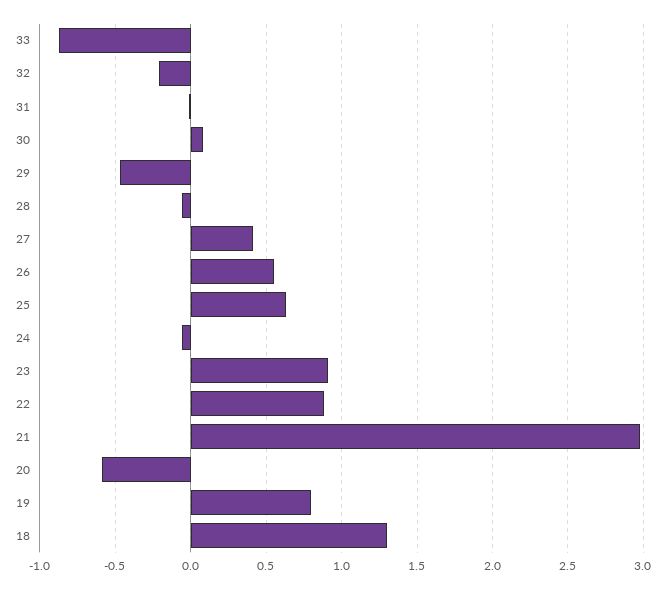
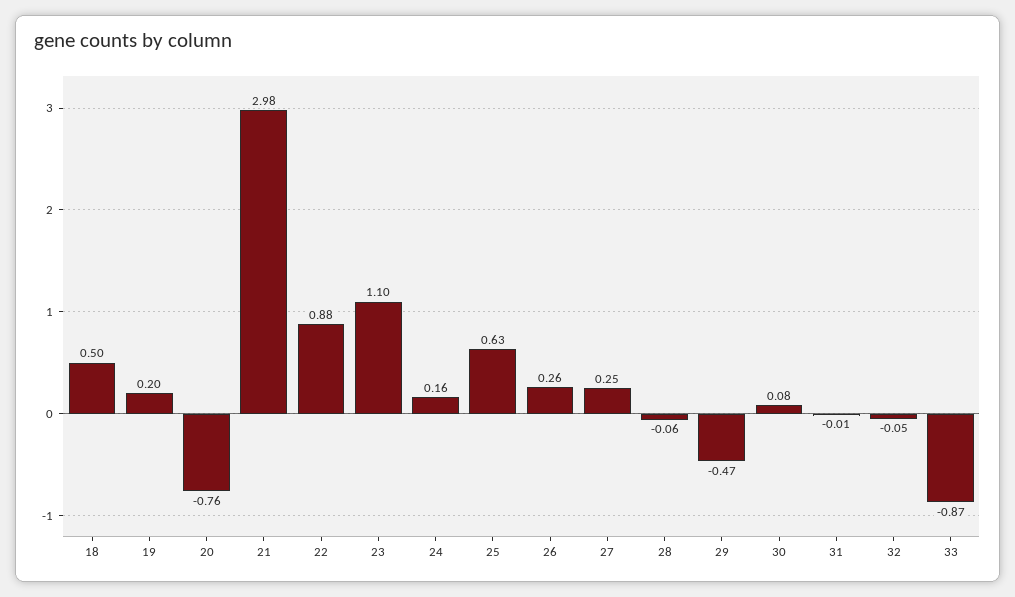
32: -0.2 -> -0.05
27: 0.4 -> 0.25
26: 0.55 -> 0.26
24: -0.05 -> 0.16
23: 0.9 -> 1.1
20: -0.6 -> -0.76
19: 0.8 -> 0.2
18: 1.3 -> 0.5

